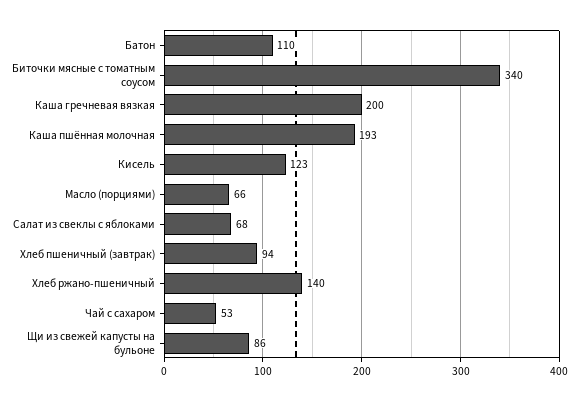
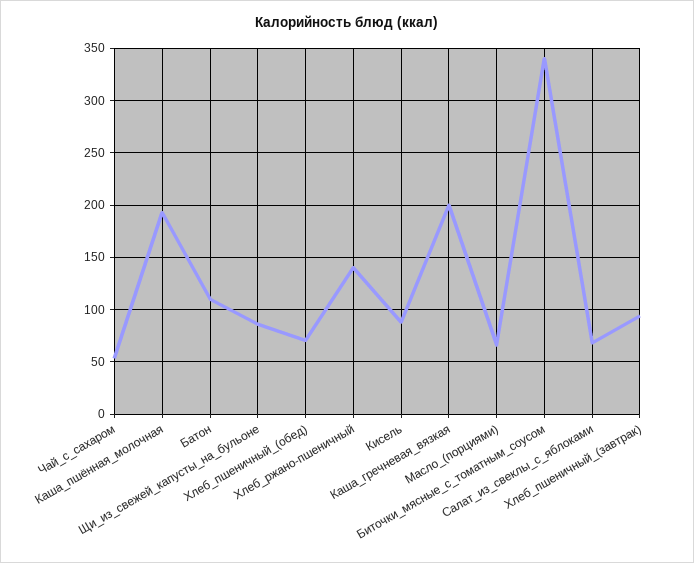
Кисель: 123 -> 90
Хлеб_пшеничный_(обед): none -> 70

